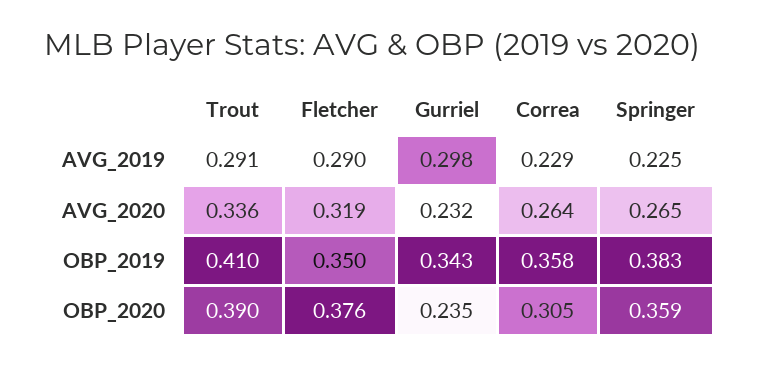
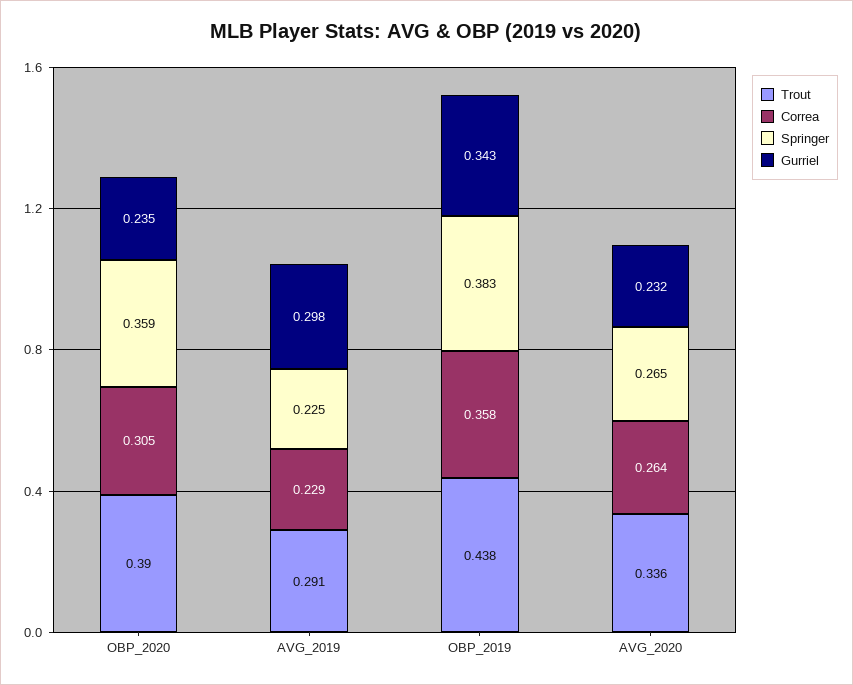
Fletcher, AVG_2019: 0.29 -> none
Fletcher, AVG_2020: 0.319 -> none
Trout, OBP_2019: 0.41 -> 0.438
Fletcher, OBP_2019: 0.35 -> none
Fletcher, OBP_2020: 0.376 -> none

